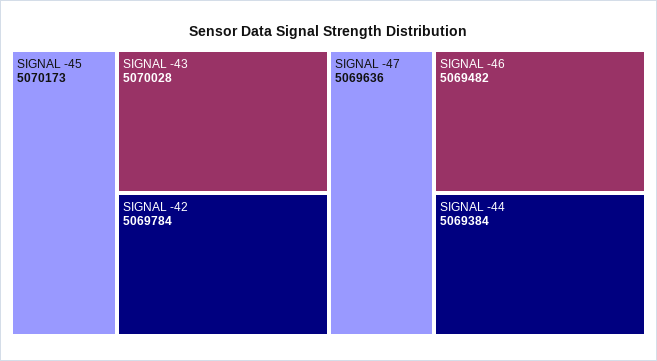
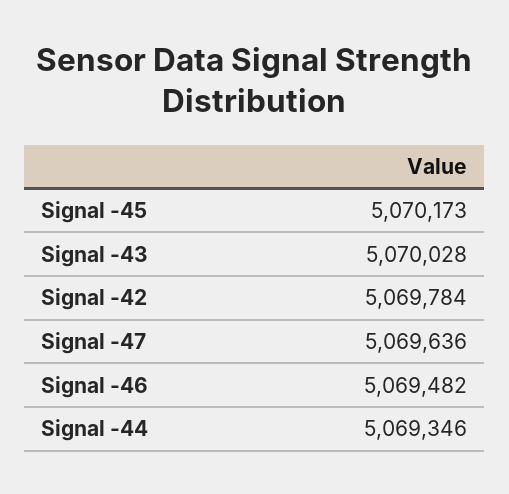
SIGNAL -44: 5069384 -> 5069346

